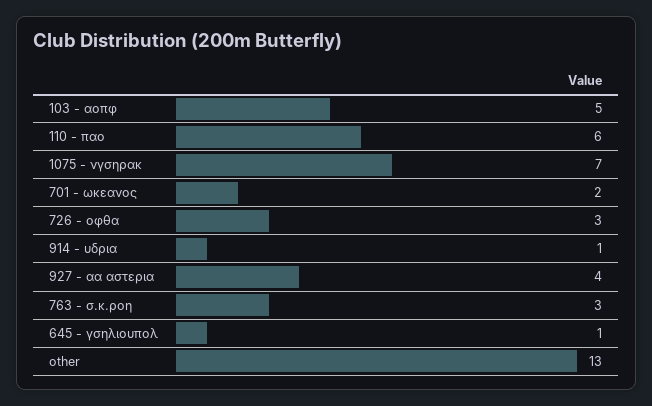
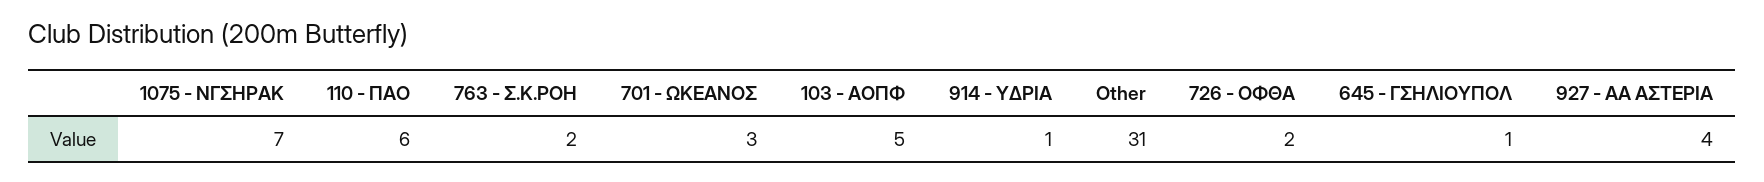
701 - ωκεανος: 2 -> 3
726 - οφθα: 3 -> 2
763 - σ.κ.ροη: 3 -> 2
other: 13 -> 31

